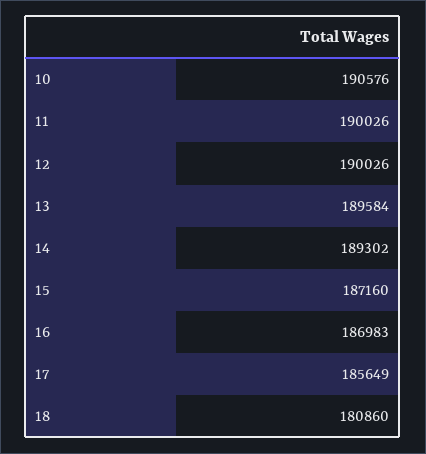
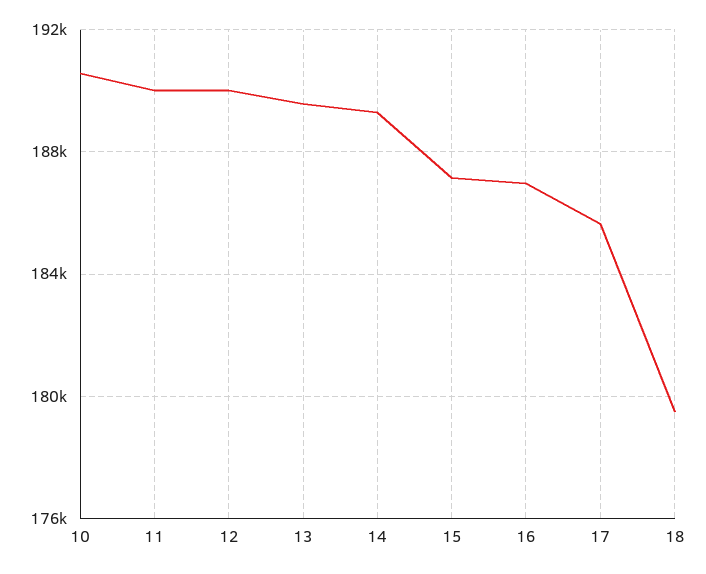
18: 180860 -> 179500

